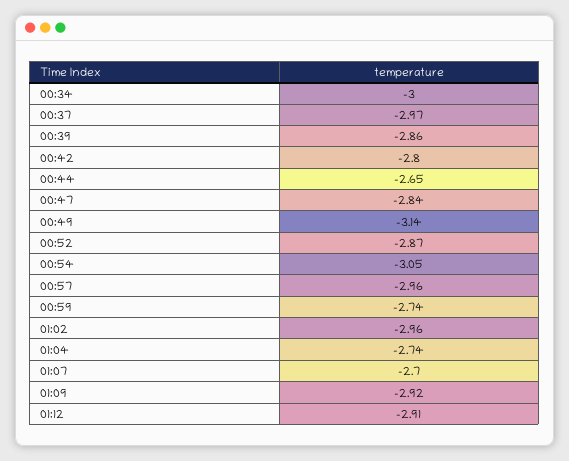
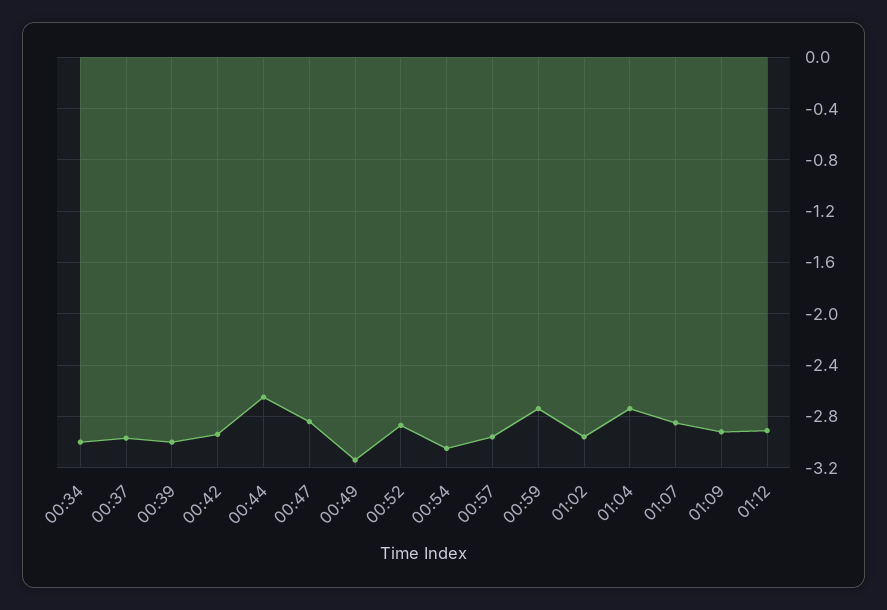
00:39: -2.86 -> -3
00:42: -2.8 -> -2.95
01:07: -2.7 -> -2.85

